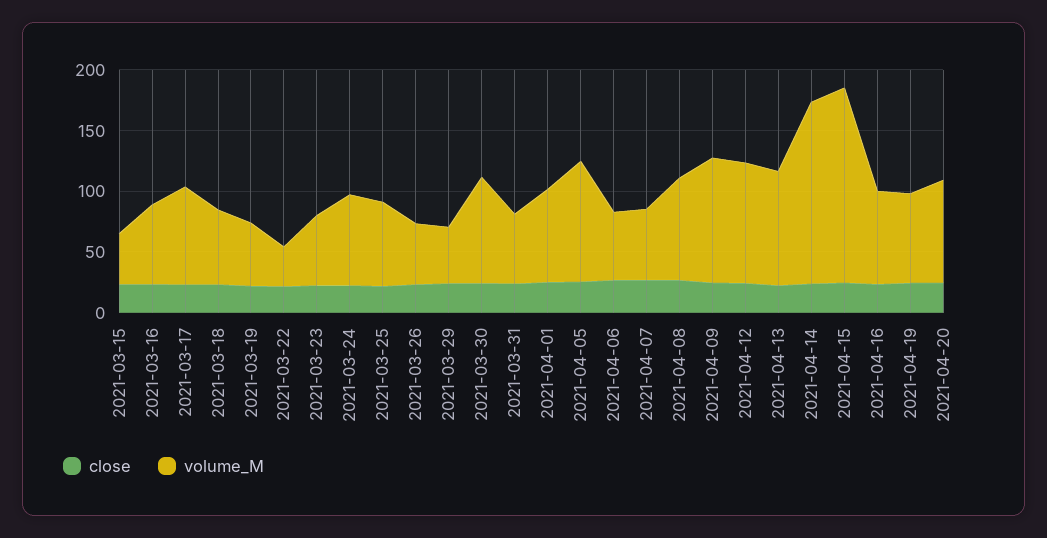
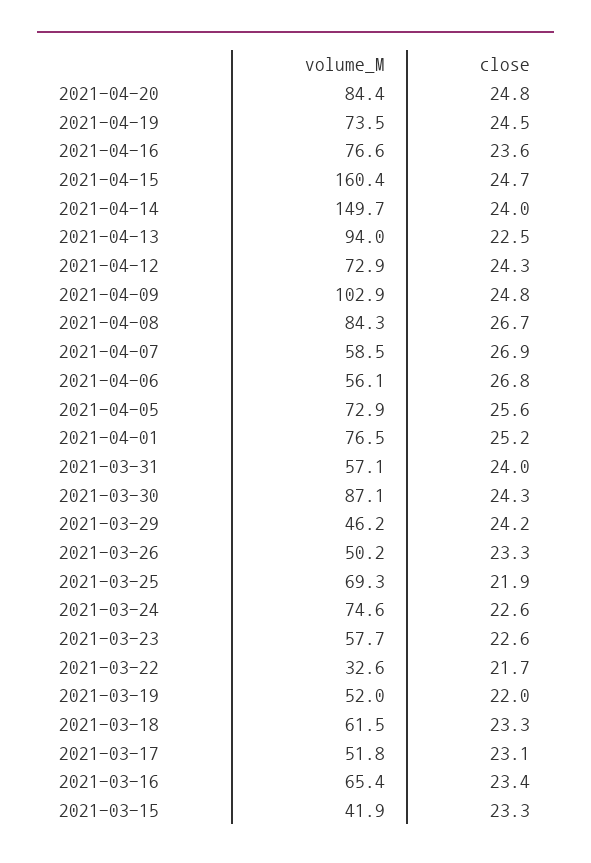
volume_M, 2021-03-17: 80 -> 51.8
volume_M, 2021-04-05: 100 -> 72.9
volume_M, 2021-04-12: 100 -> 72.9

